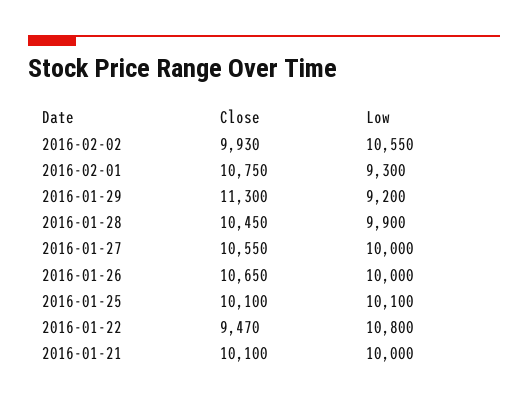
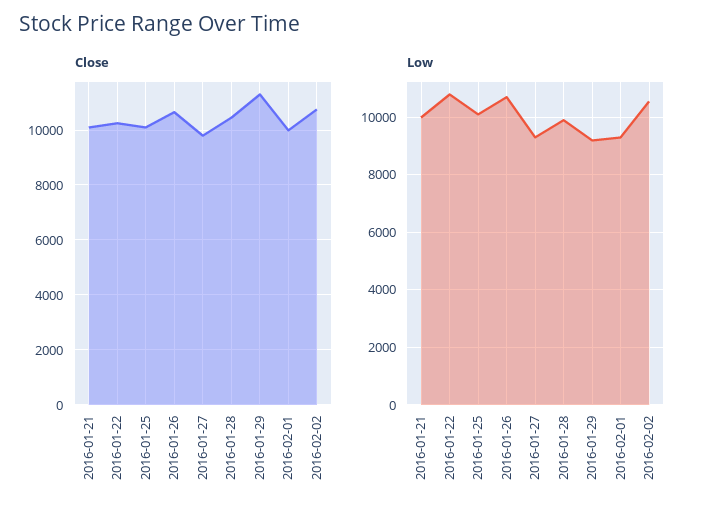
Close, 2016-02-02: 9930 -> 10750
Close, 2016-02-01: 10750 -> 10000
Close, 2016-01-27: 10550 -> 9750
Low, 2016-01-27: 10000 -> 9250
Low, 2016-01-26: 10000 -> 10750
Close, 2016-01-22: 9470 -> 10250

